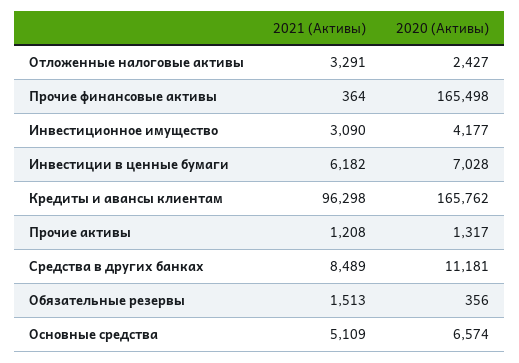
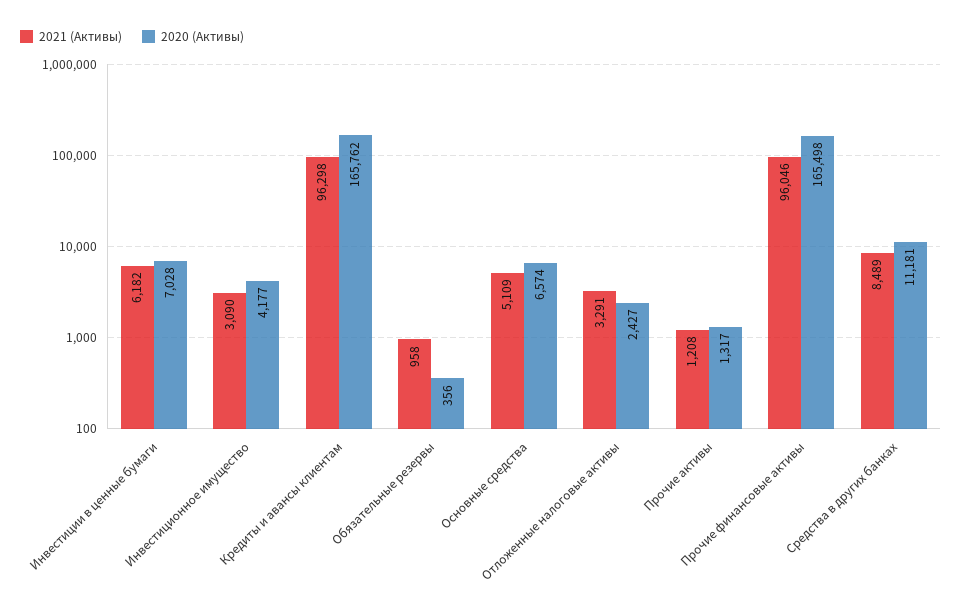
2021 (Активы), Прочие финансовые активы: 364 -> 96046
2021 (Активы), Обязательные резервы: 1513 -> 958

